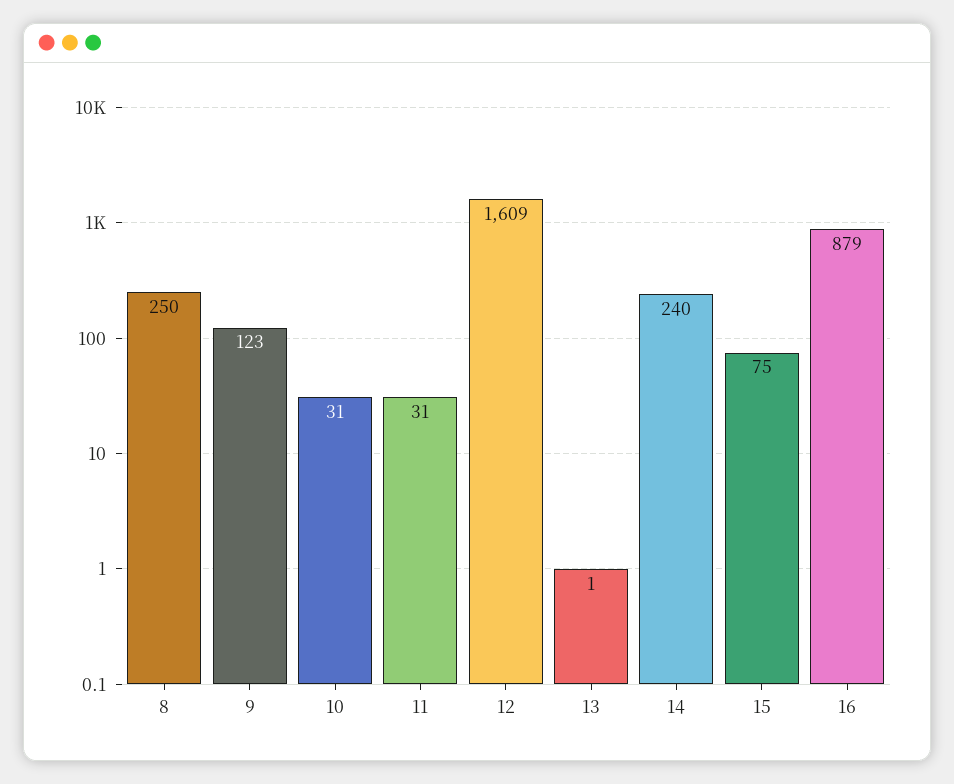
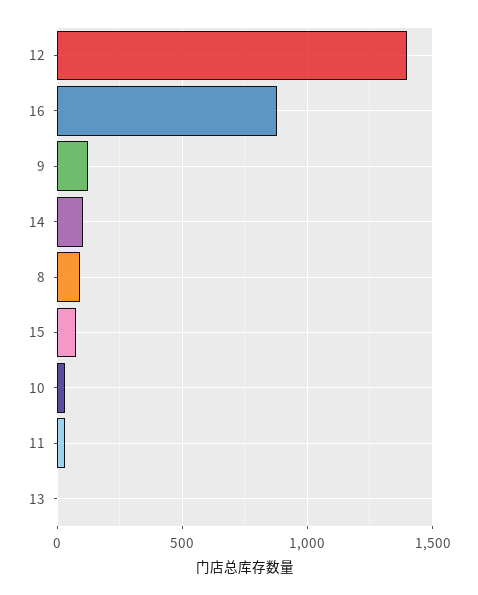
8: 250 -> 100
12: 1609 -> 1400
14: 240 -> 100

